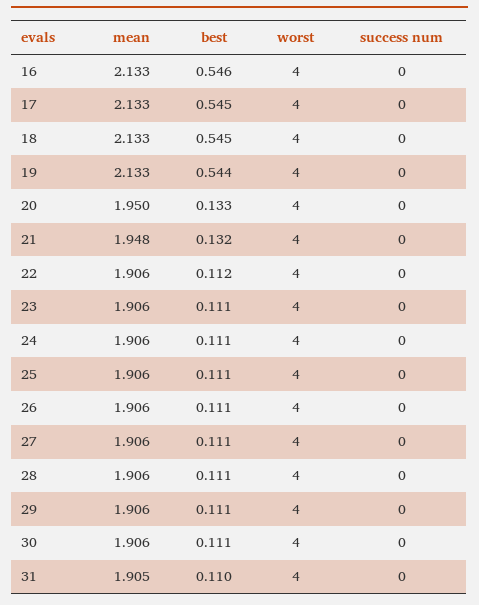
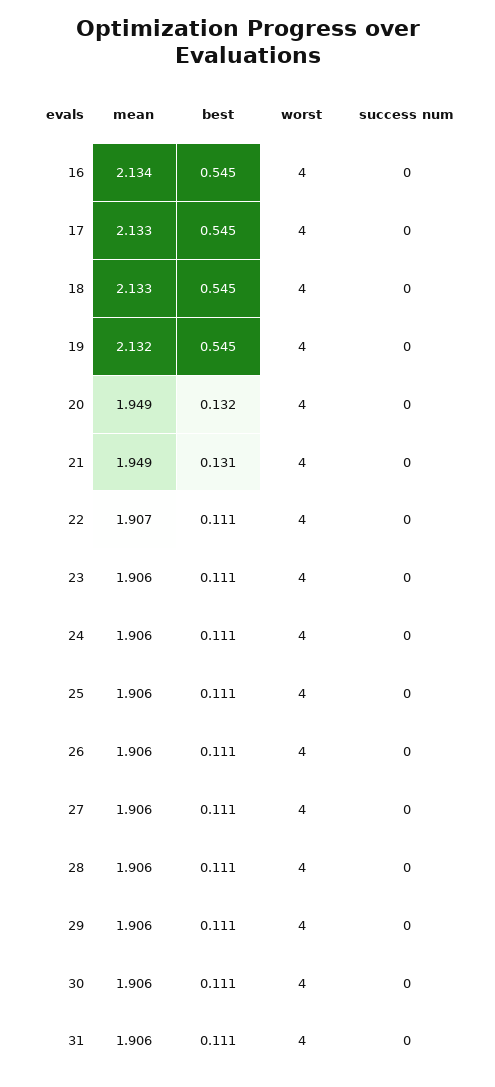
mean, 16: 2.133 -> 2.134
best, 16: 0.546 -> 0.545
mean, 19: 2.133 -> 2.132
best, 19: 0.544 -> 0.545
mean, 20: 1.95 -> 1.949
best, 20: 0.133 -> 0.132
mean, 21: 1.948 -> 1.949
best, 21: 0.132 -> 0.131
mean, 22: 1.906 -> 1.907
best, 22: 0.112 -> 0.111
mean, 31: 1.905 -> 1.906
best, 31: 0.11 -> 0.111

